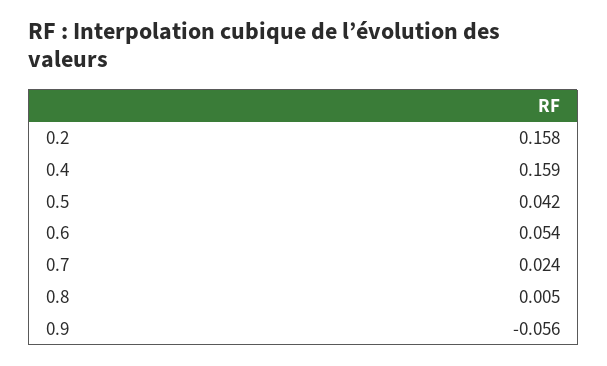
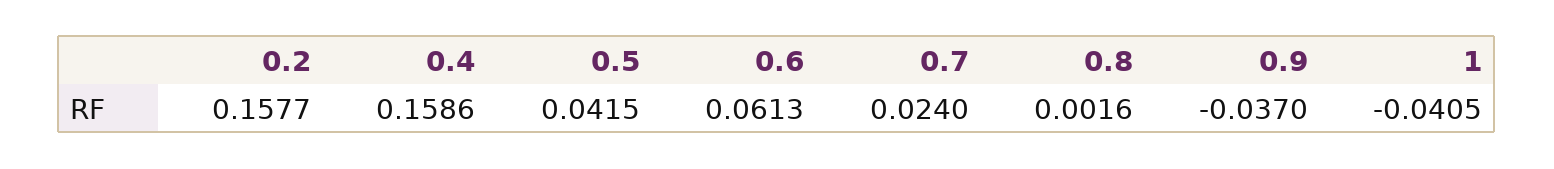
0.6: 0.054 -> 0.0613
0.8: 0.005 -> 0.0016
0.9: -0.056 -> -0.037
1: none -> -0.0405

